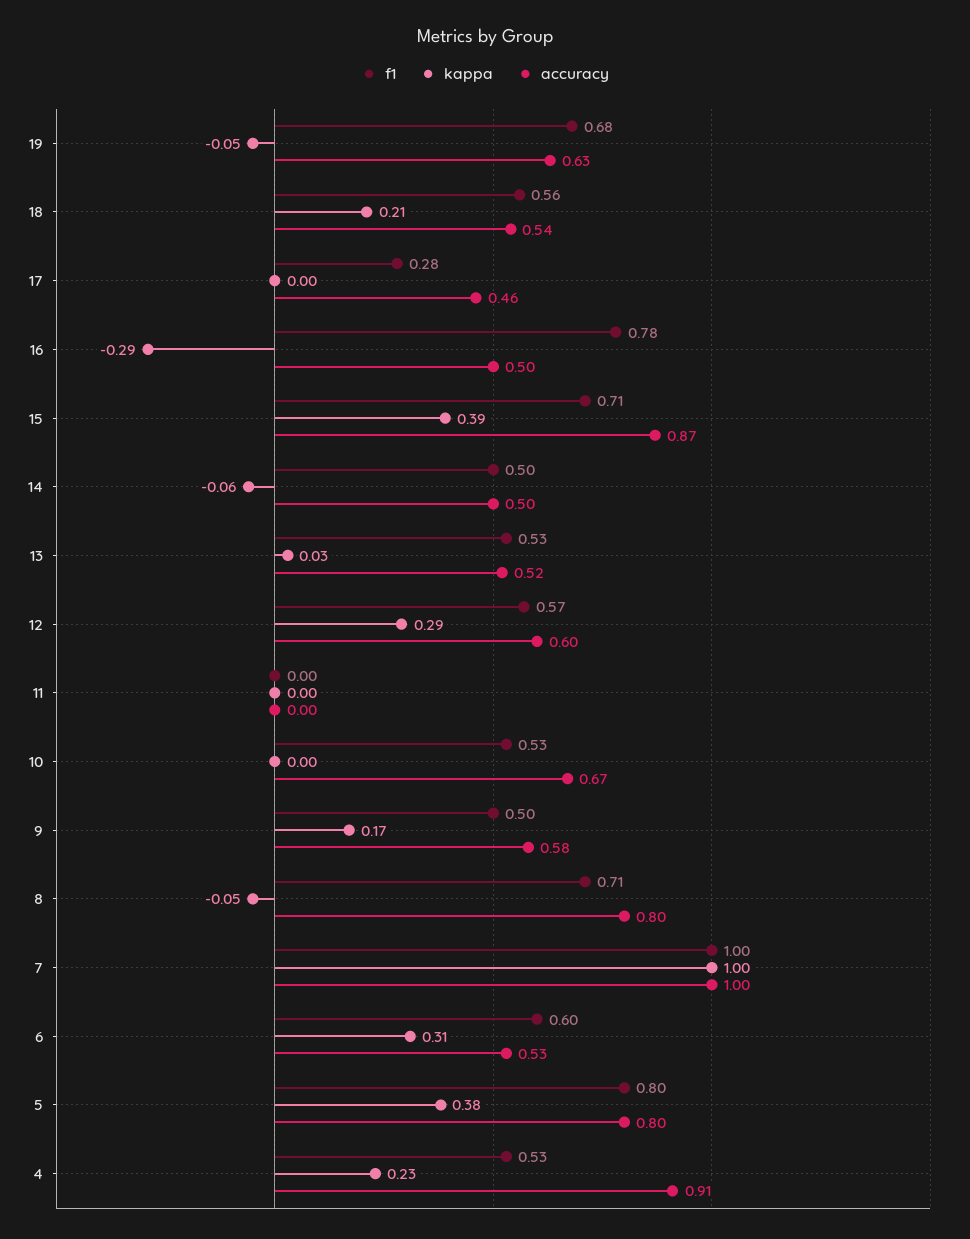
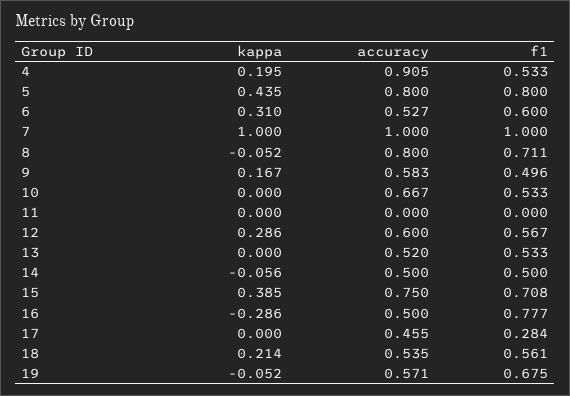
accuracy, 19: 0.63 -> 0.571
accuracy, 15: 0.87 -> 0.75
kappa, 13: 0.03 -> 0
kappa, 5: 0.38 -> 0.435
kappa, 4: 0.23 -> 0.195

